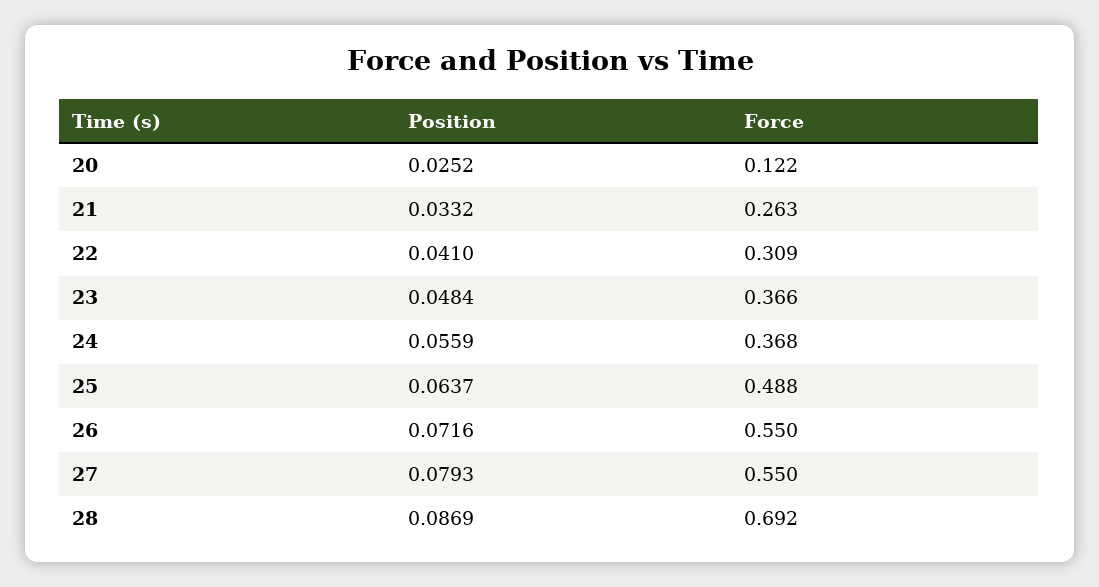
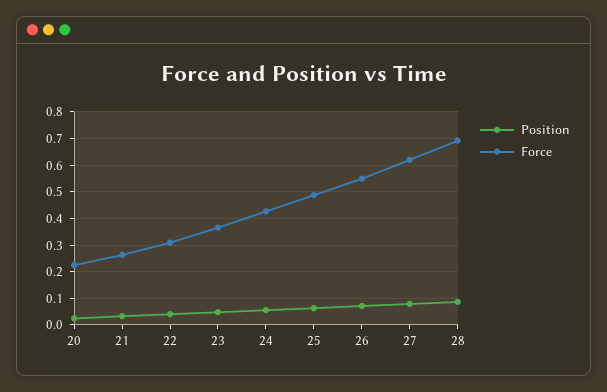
Force, 20: 0.122 -> 0.225
Force, 24: 0.368 -> 0.425
Force, 27: 0.55 -> 0.625

